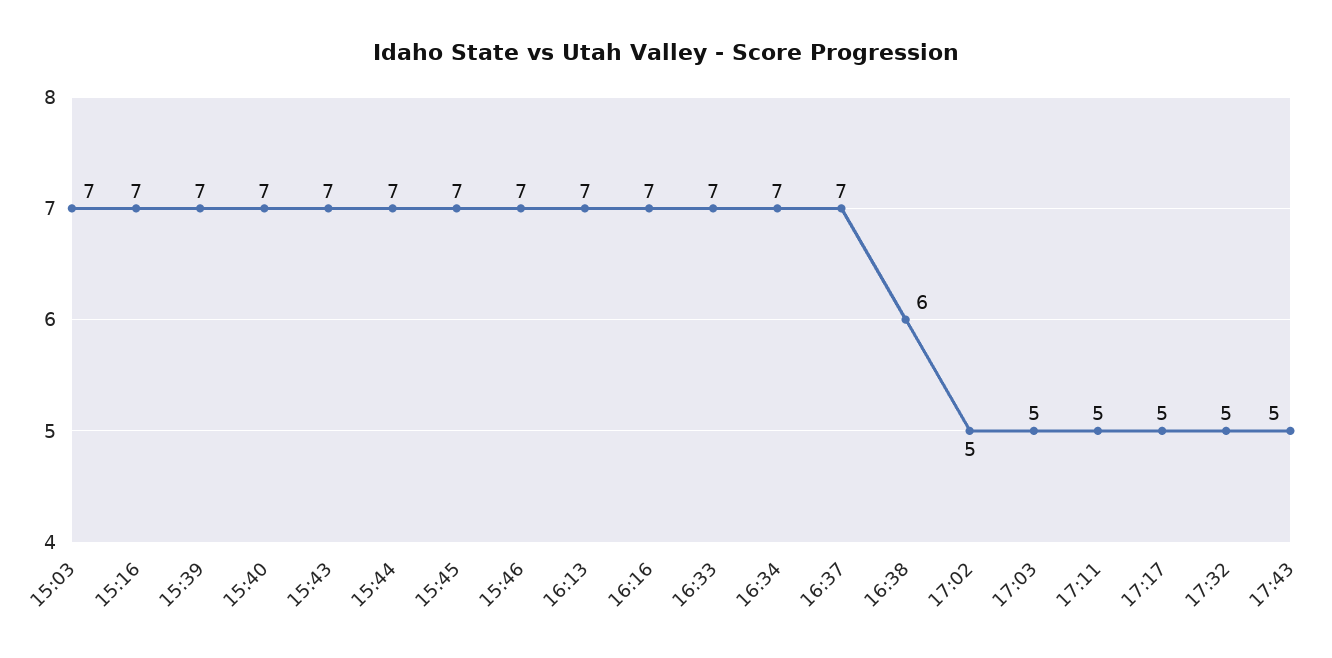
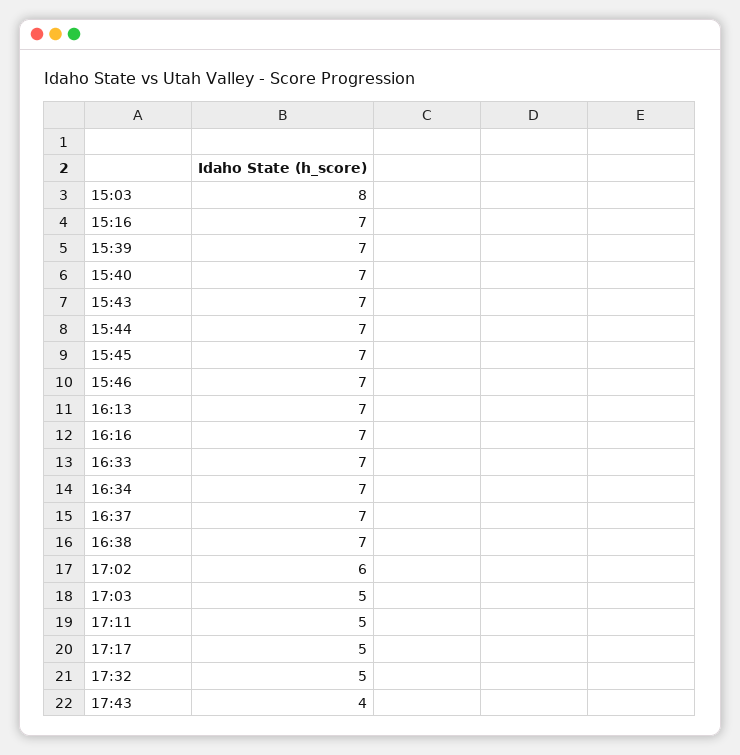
15:03: 7 -> 8
16:38: 6 -> 7
17:02: 5 -> 6
17:43: 5 -> 4

